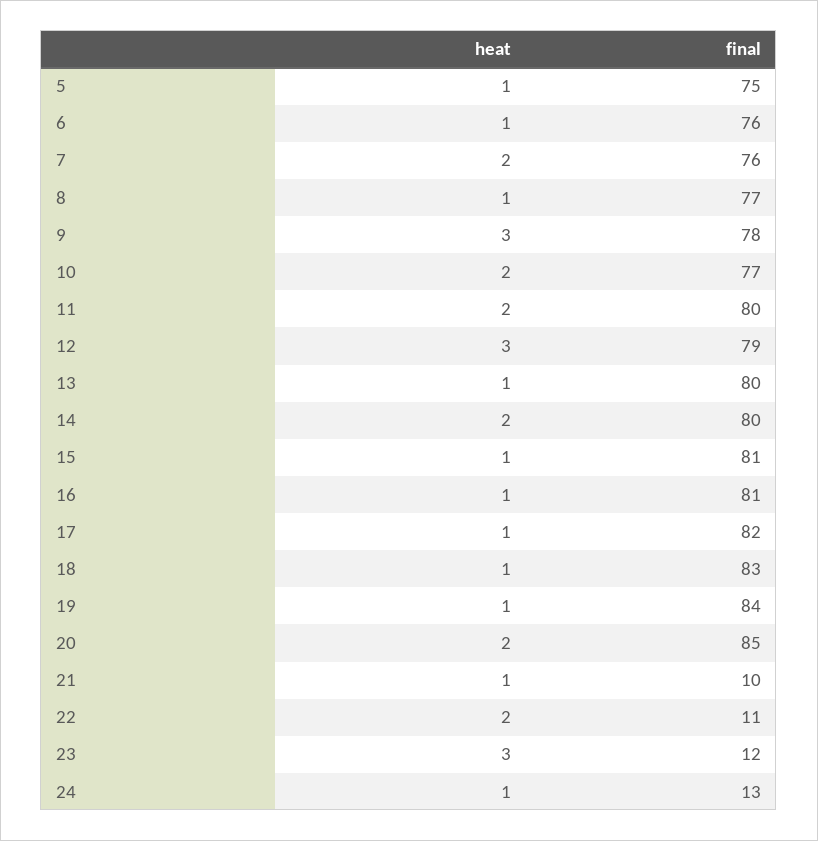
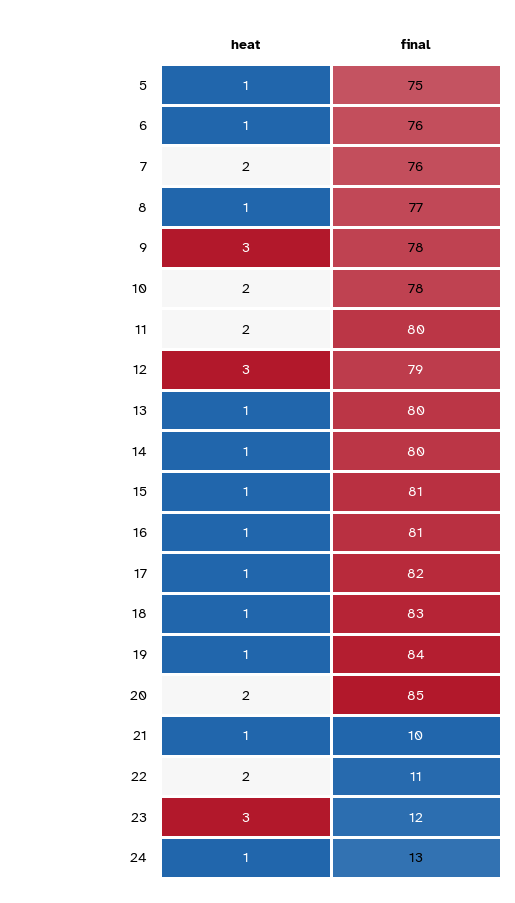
final, 10: 77 -> 78
heat, 14: 2 -> 1

